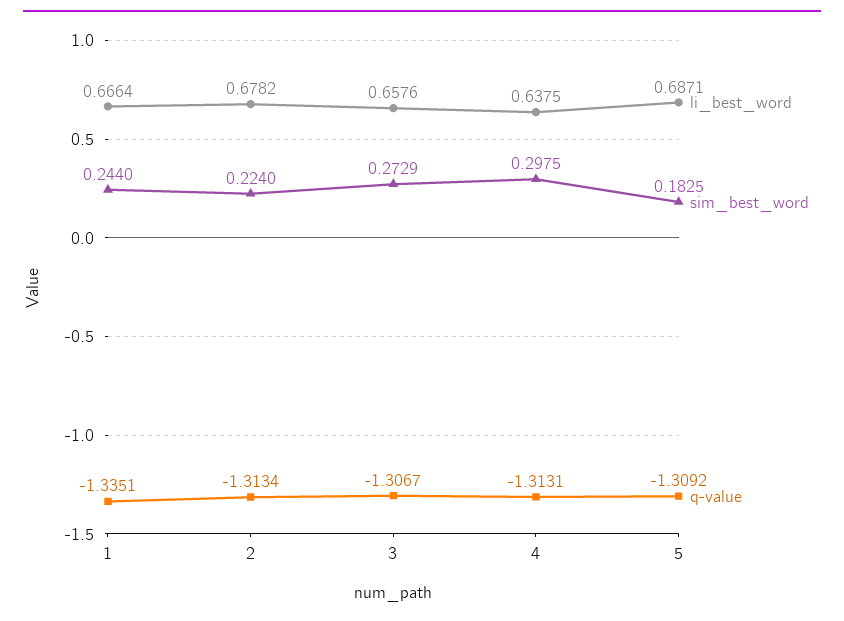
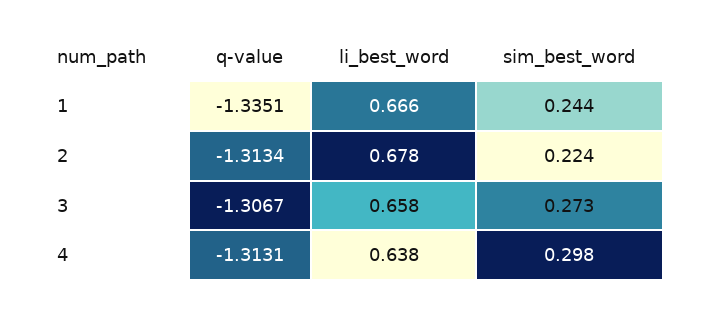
li_best_word, 5: 0.6871 -> none
sim_best_word, 5: 0.1825 -> none
q-value, 5: -1.3092 -> none

